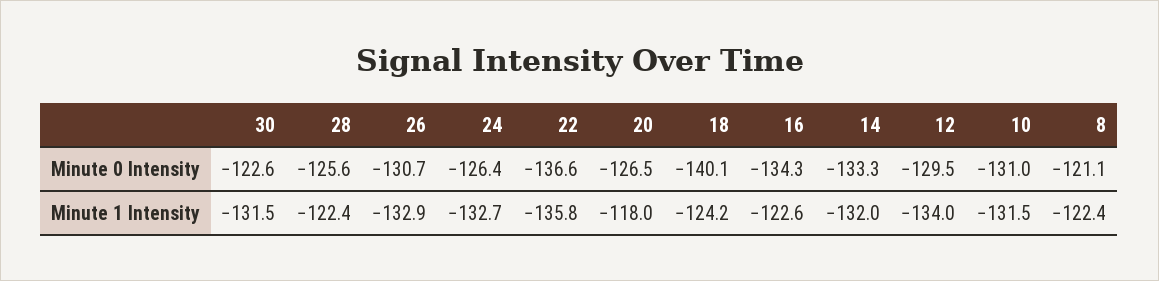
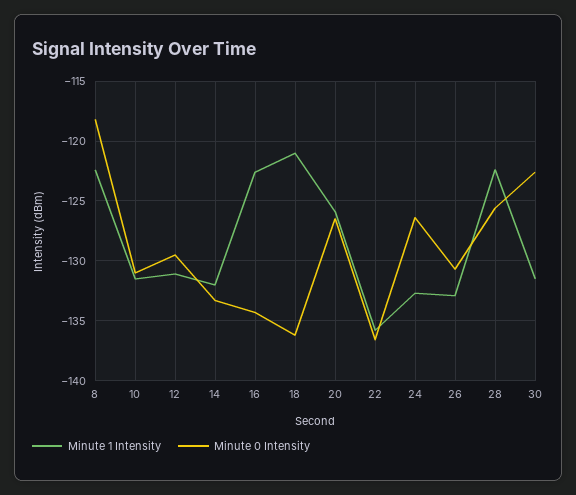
Minute 0 Intensity, 18: -140.1 -> -136
Minute 0 Intensity, 8: -121.1 -> -118
Minute 1 Intensity, 20: -118 -> -126
Minute 1 Intensity, 18: -124.2 -> -121
Minute 1 Intensity, 12: -134 -> -131

